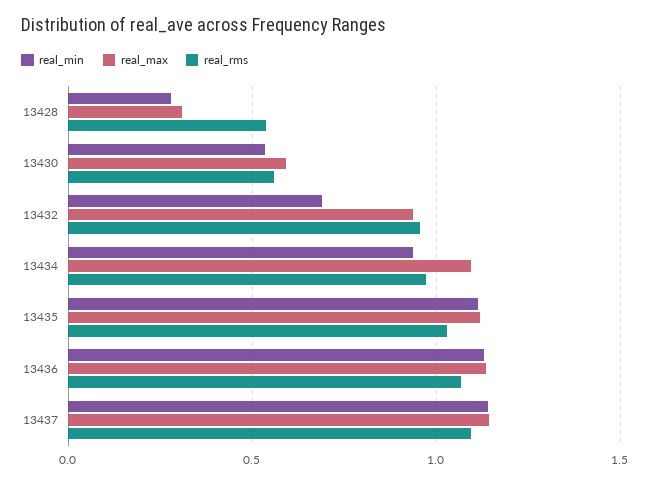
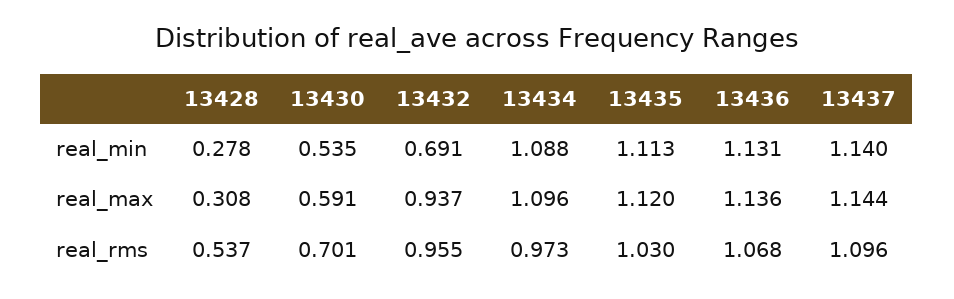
real_rms, 13430: 0.55 -> 0.701
real_min, 13434: 0.95 -> 1.088

